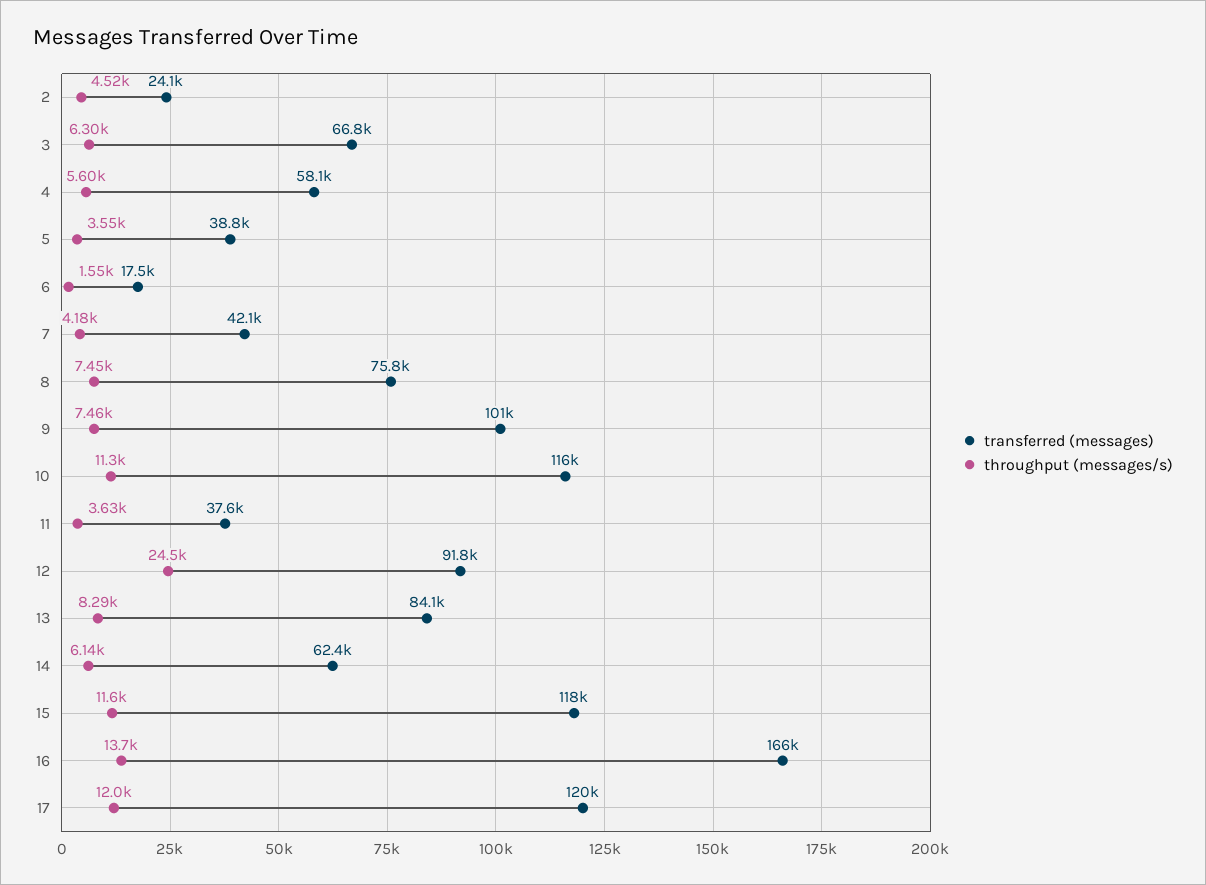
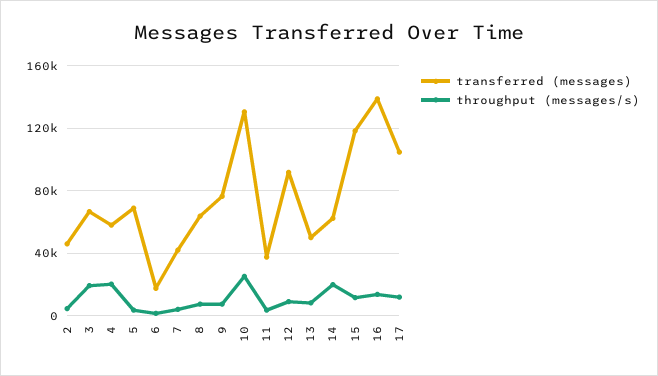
transferred (messages), 2: 24100 -> 45000
throughput (messages/s), 3: 6300 -> 20000
throughput (messages/s), 4: 5600 -> 20000
transferred (messages), 5: 38800 -> 70000
transferred (messages), 8: 75800 -> 65000
transferred (messages), 9: 101000 -> 75000
transferred (messages), 10: 116000 -> 130000
throughput (messages/s), 10: 11300 -> 25000
throughput (messages/s), 12: 24500 -> 10000
transferred (messages), 13: 84100 -> 50000
throughput (messages/s), 14: 6140 -> 20000
transferred (messages), 16: 166000 -> 140000
transferred (messages), 17: 120000 -> 105000

